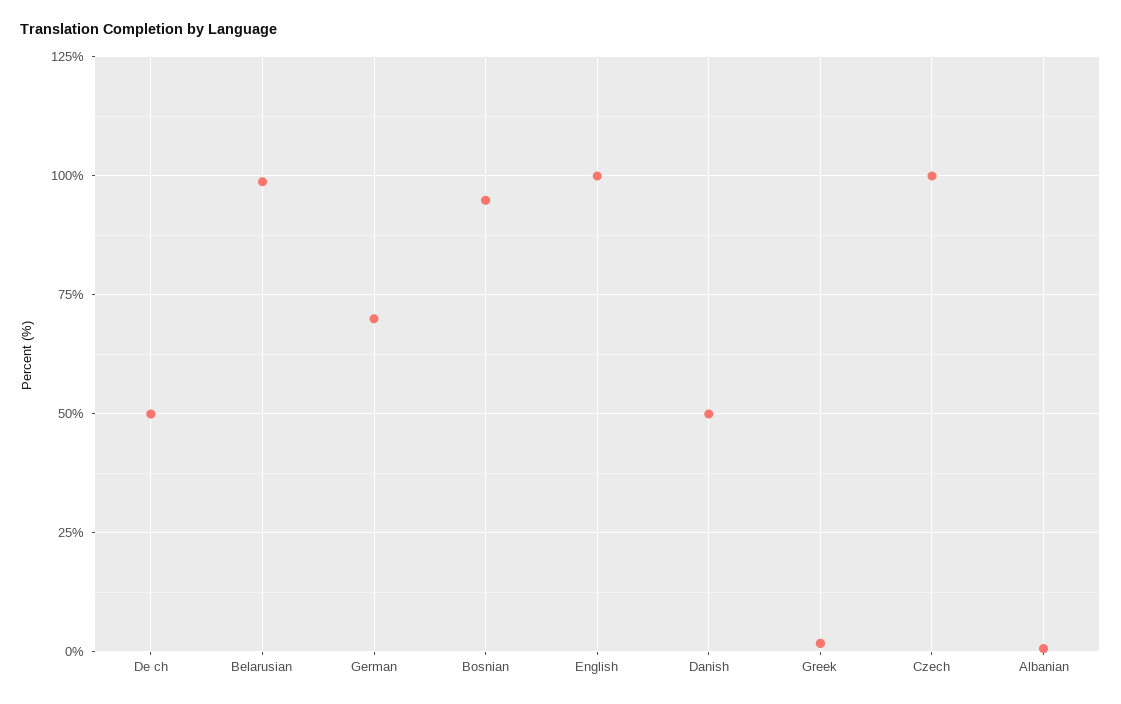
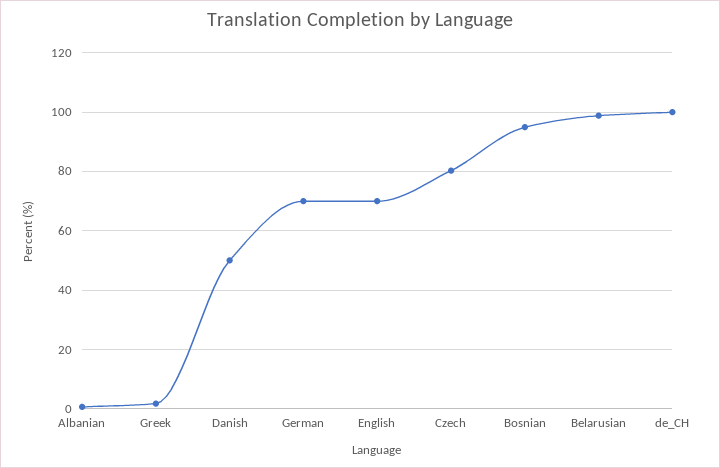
De ch: 50 -> 100
English: 100 -> 70
Czech: 100 -> 80

